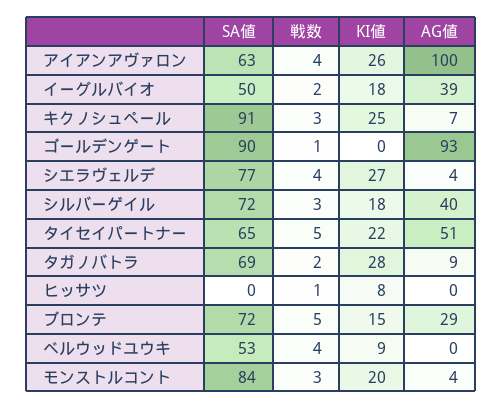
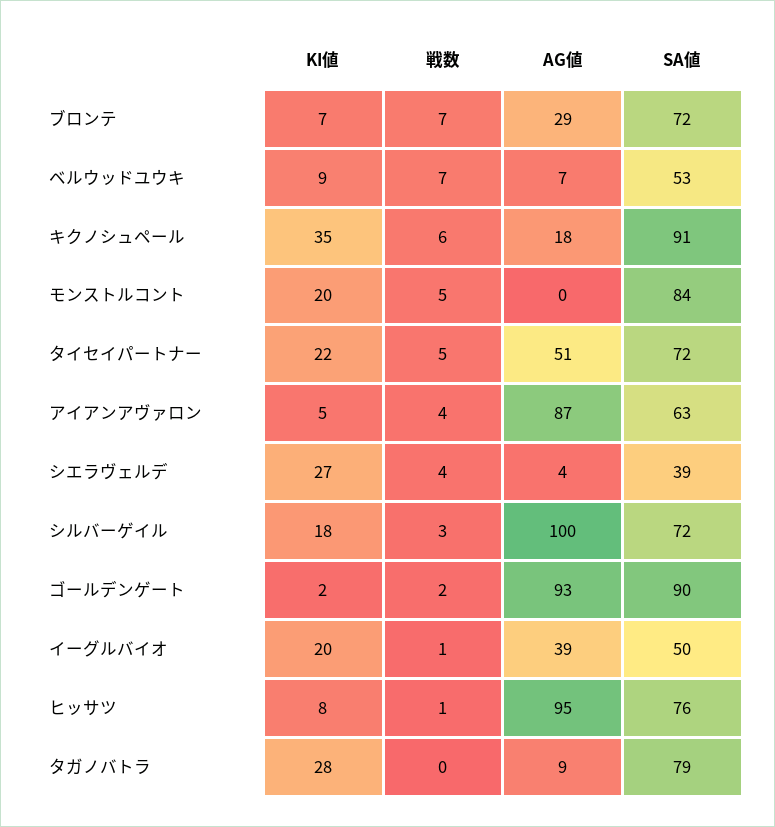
KI値, アイアンアヴァロン: 26 -> 5
AG値, アイアンアヴァロン: 100 -> 87
戦数, イーグルバイオ: 2 -> 1
KI値, イーグルバイオ: 18 -> 20
戦数, キクノシュペール: 3 -> 6
KI値, キクノシュペール: 25 -> 35
AG値, キクノシュペール: 7 -> 18
戦数, ゴールデンゲート: 1 -> 2
KI値, ゴールデンゲート: 0 -> 2
SA値, シエラヴェルデ: 77 -> 39
AG値, シルバーゲイル: 40 -> 100
SA値, タイセイパートナー: 65 -> 72
SA値, タガノバトラ: 69 -> 79
戦数, タガノバトラ: 2 -> 0
SA値, ヒッサツ: 0 -> 76
AG値, ヒッサツ: 0 -> 95
戦数, ブロンテ: 5 -> 7
KI値, ブロンテ: 15 -> 7
戦数, ベルウッドユウキ: 4 -> 7
AG値, ベルウッドユウキ: 0 -> 7
戦数, モンストルコント: 3 -> 5
AG値, モンストルコント: 4 -> 0

